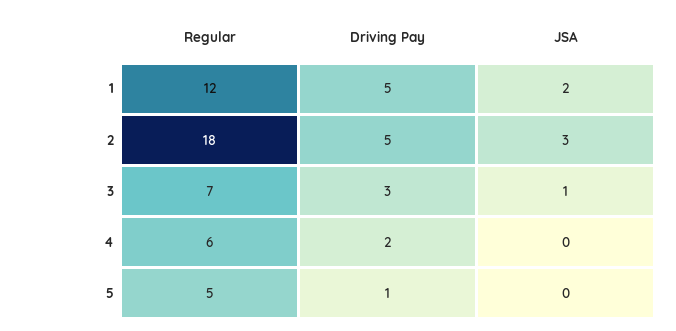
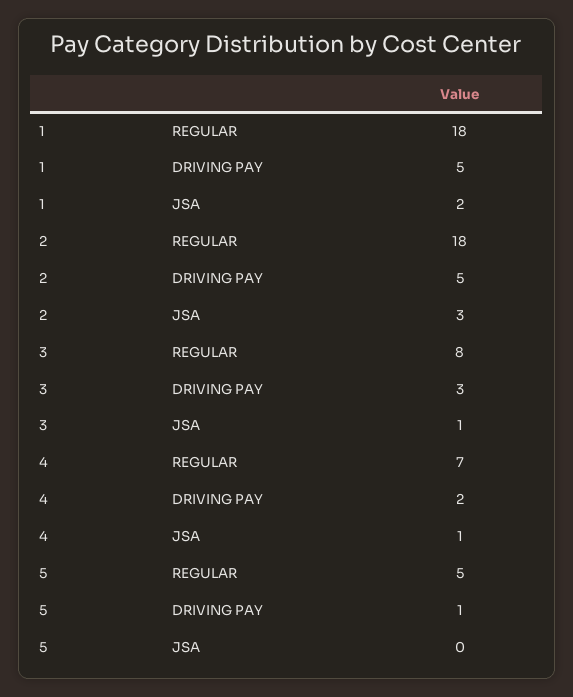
Regular, 1: 12 -> 18
Regular, 3: 7 -> 8
Regular, 4: 6 -> 7
JSA, 4: 0 -> 1

